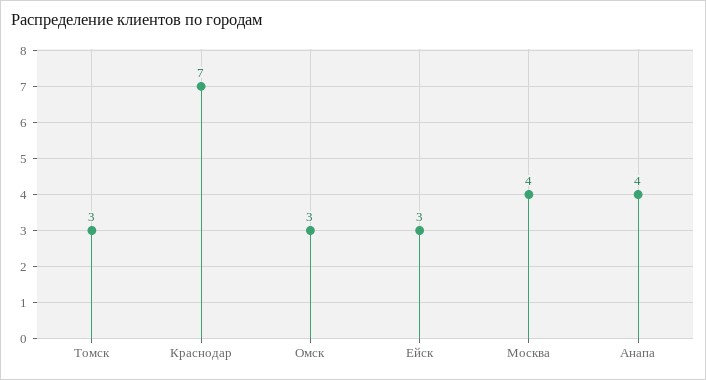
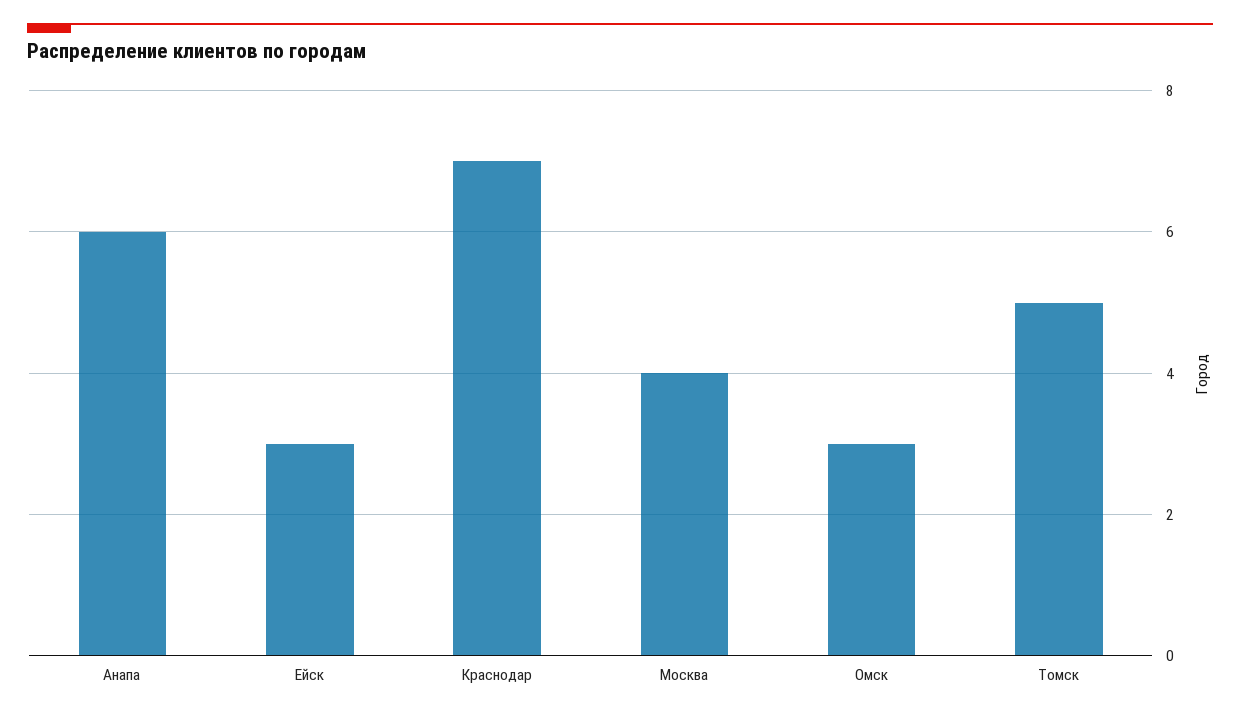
Томск: 3 -> 5
Анапа: 4 -> 6

